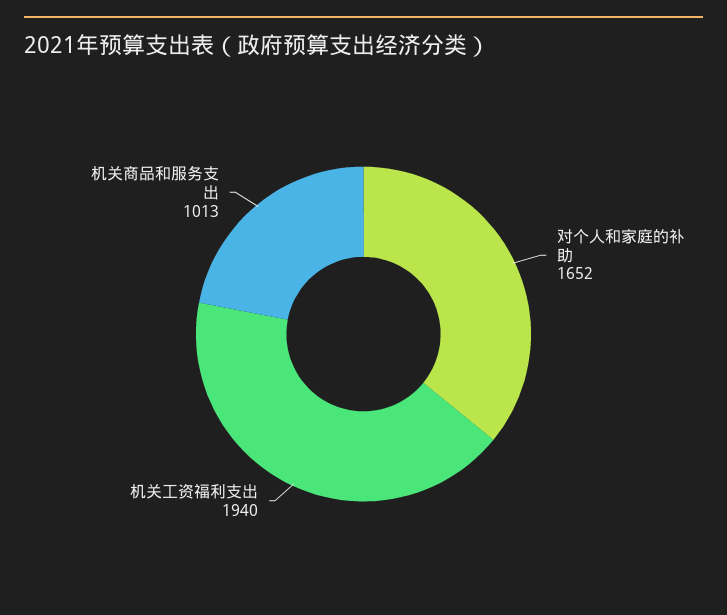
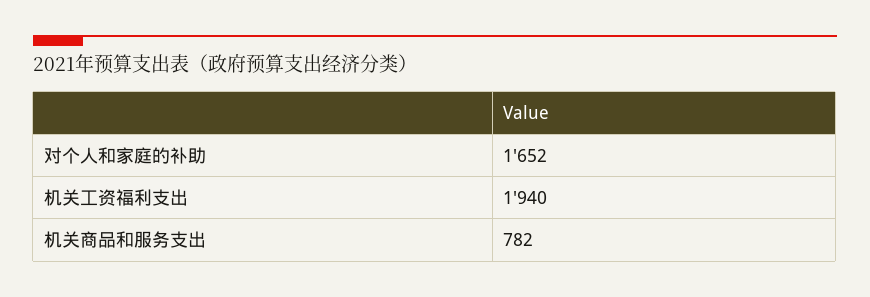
机关商品和服务支出: 1013 -> 782

